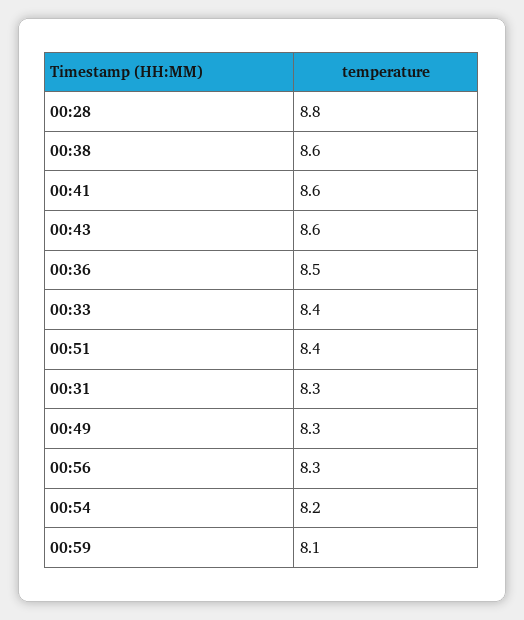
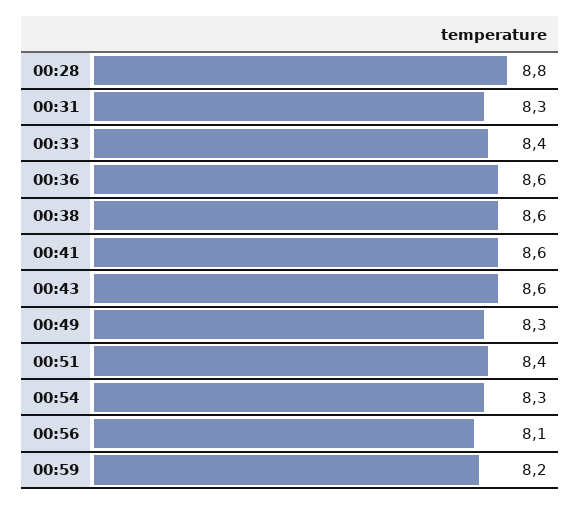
00:36: 8.5 -> 8.6
00:56: 8.3 -> 8.1
00:54: 8.2 -> 8.3
00:59: 8.1 -> 8.2

